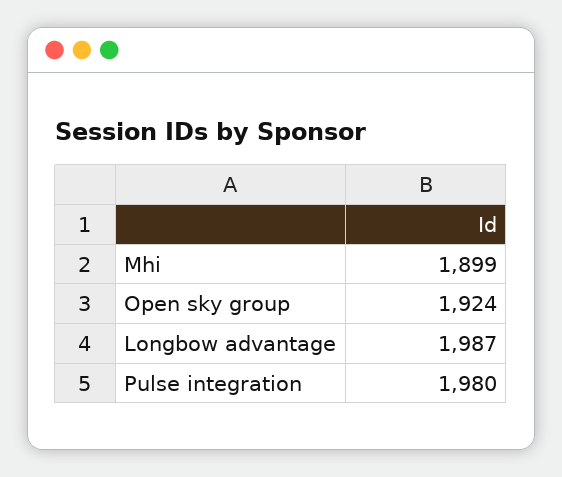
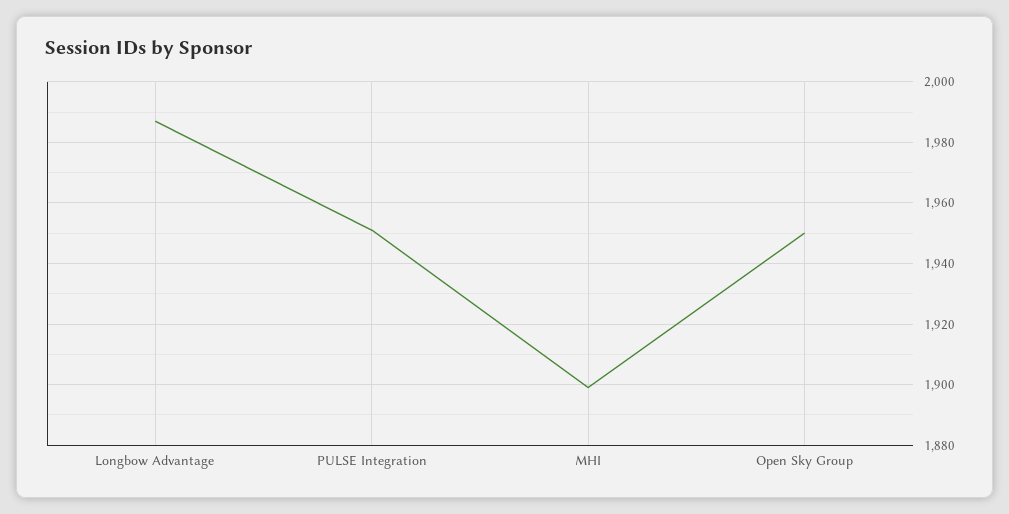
Open sky group: 1924 -> 1950
Pulse integration: 1980 -> 1950

